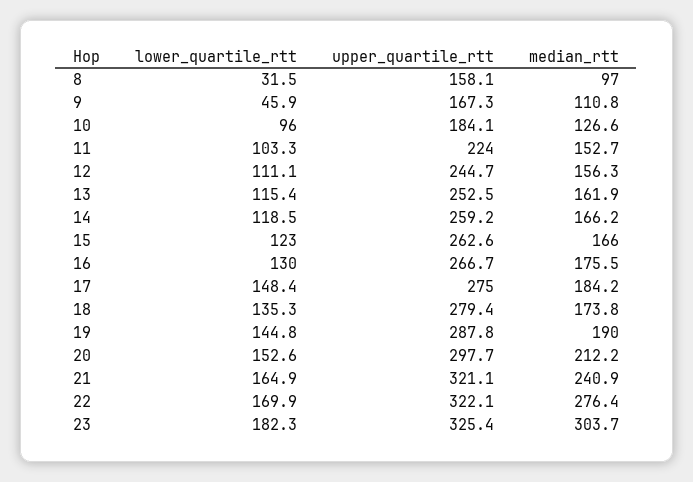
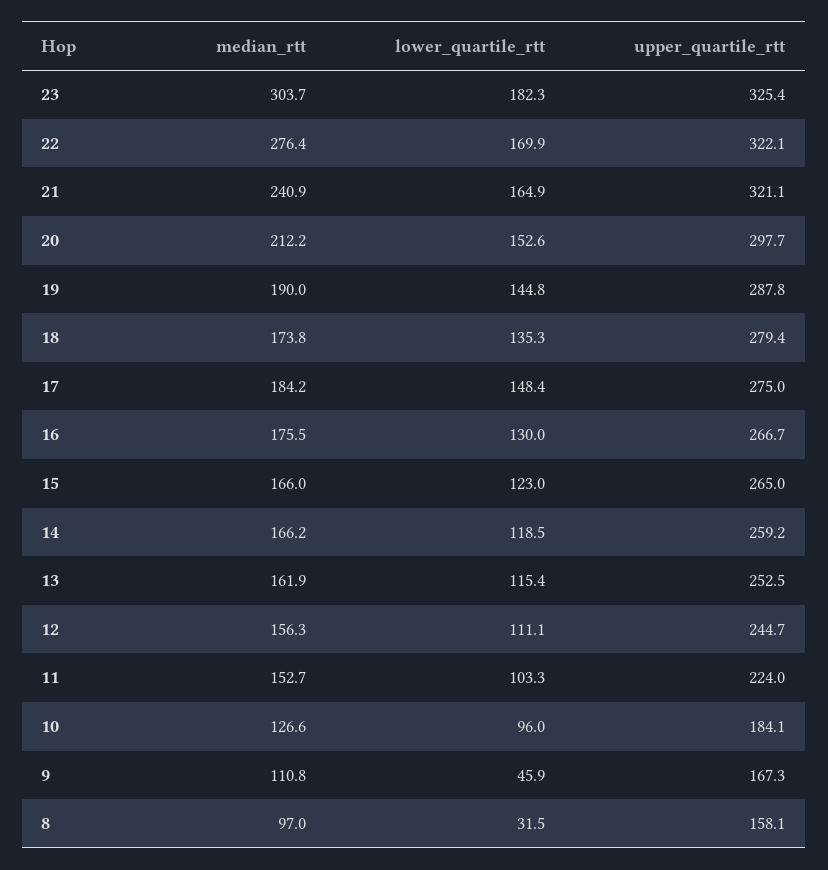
upper_quartile_rtt, 15: 262.6 -> 265

